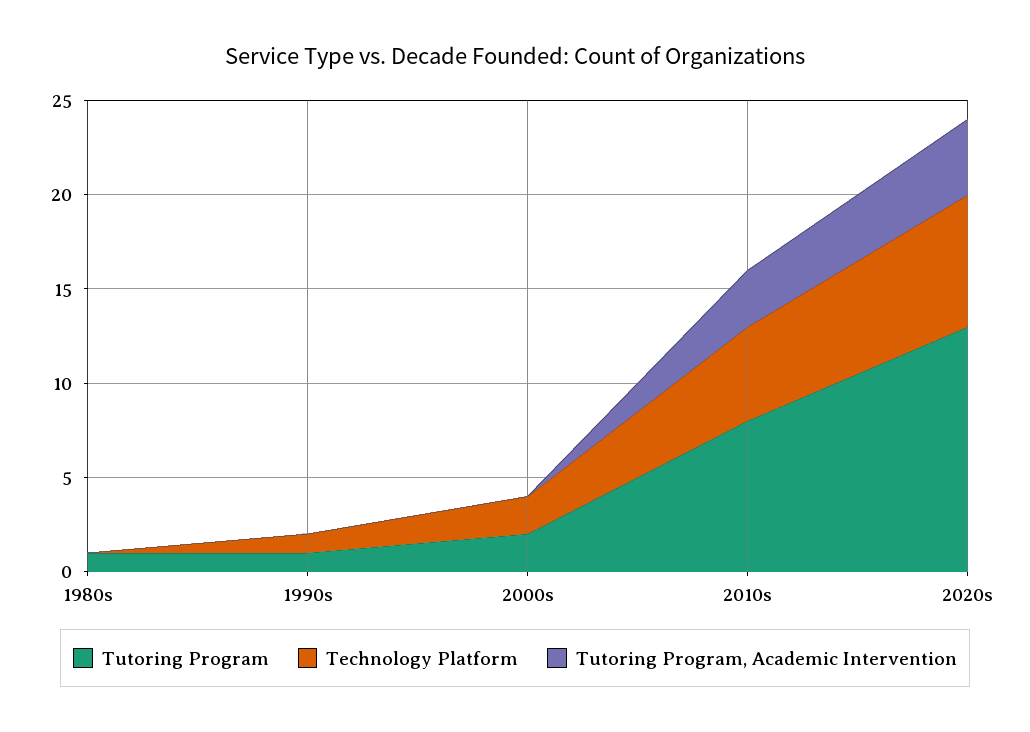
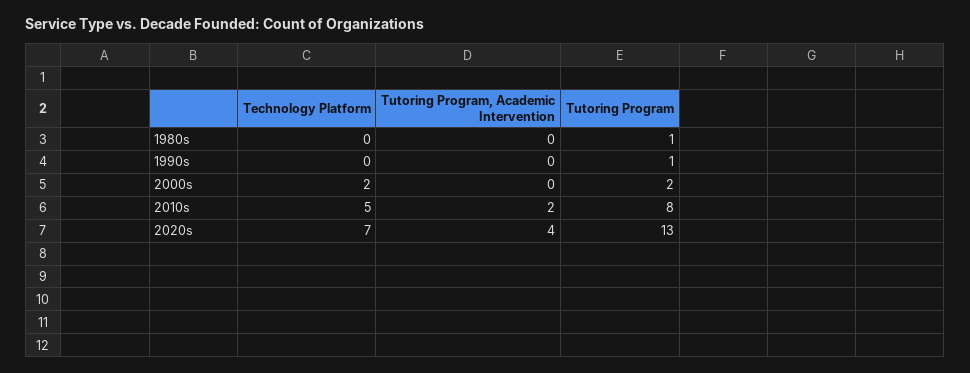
Technology Platform, 1990s: 1 -> 0
Tutoring Program, Academic Intervention, 2010s: 3 -> 2

